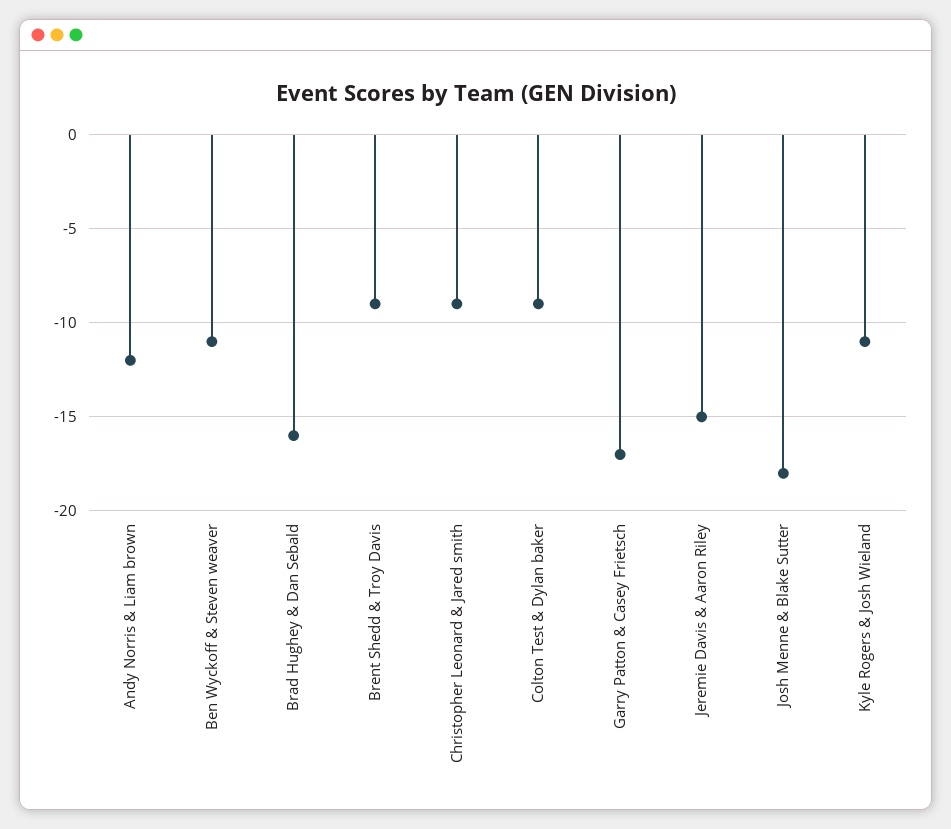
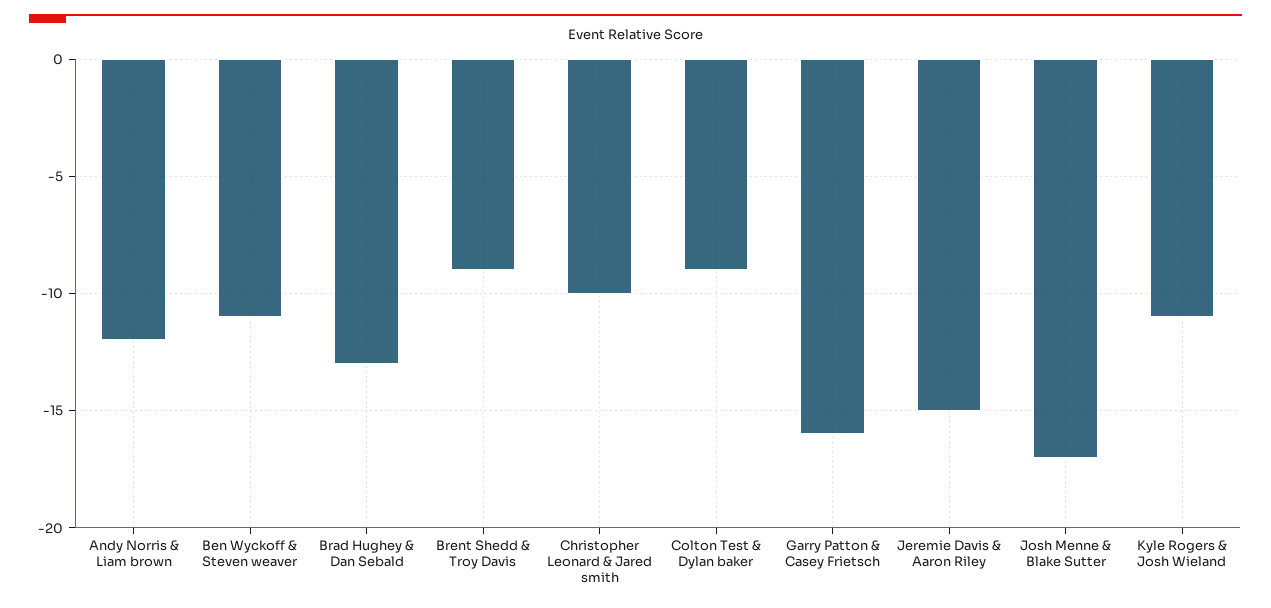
Brad Hughey & Dan Sebald: -16 -> -13
Christopher Leonard & Jared smith: -9 -> -10
Garry Patton & Casey Frietsch: -17 -> -16
Josh Menne & Blake Sutter: -18 -> -17

